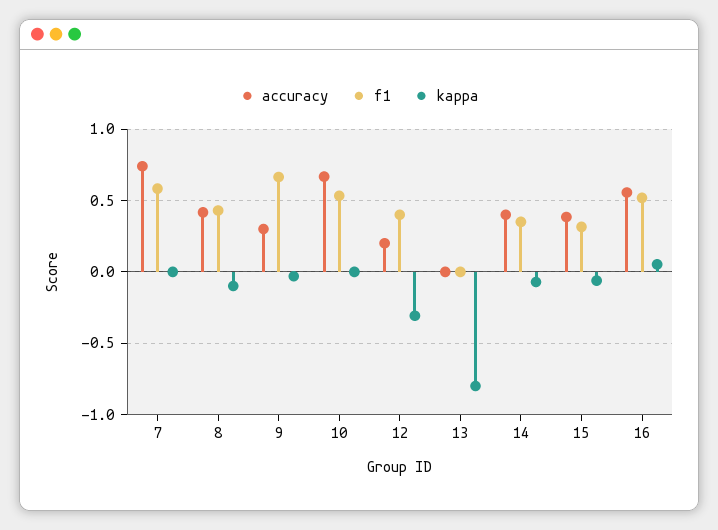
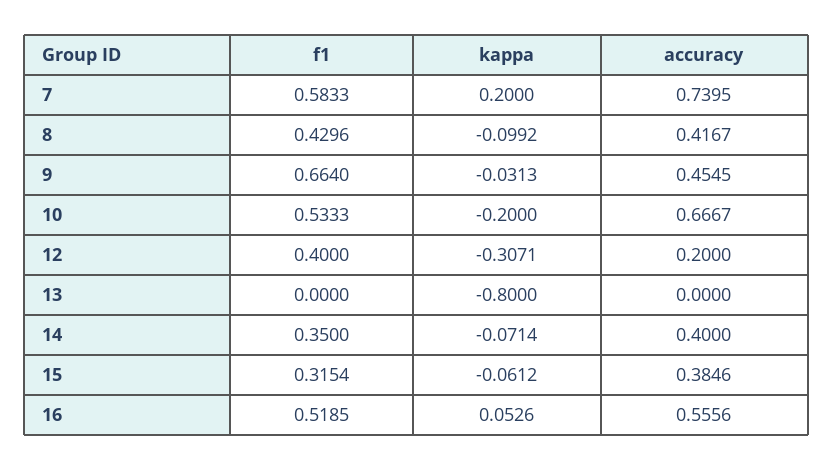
kappa, 7: 0 -> 0.2
accuracy, 9: 0.3 -> 0.4545
kappa, 10: 0 -> -0.2

